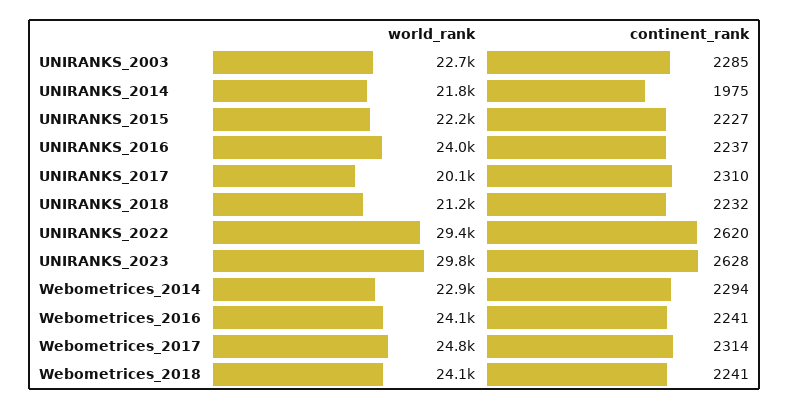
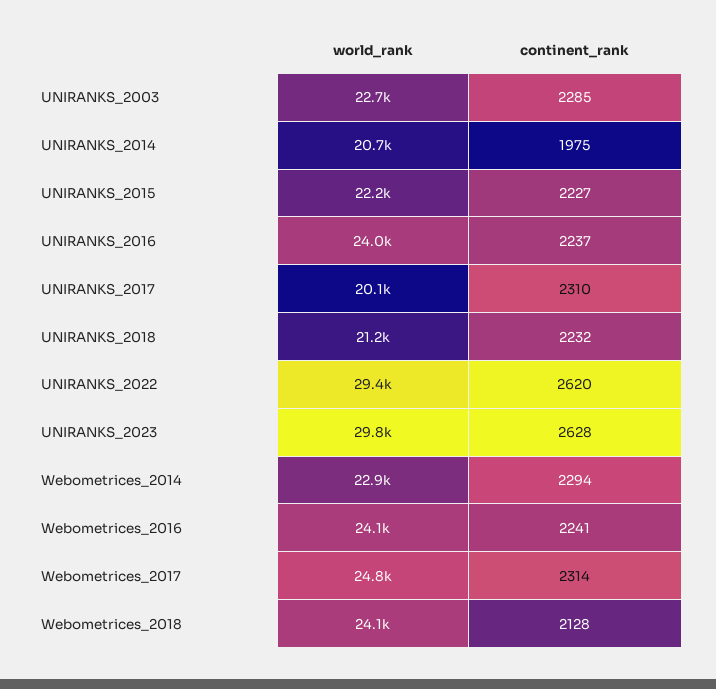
world_rank, UNIRANKS_2014: 21800 -> 20700
continent_rank, Webometrices_2018: 2241 -> 2128

